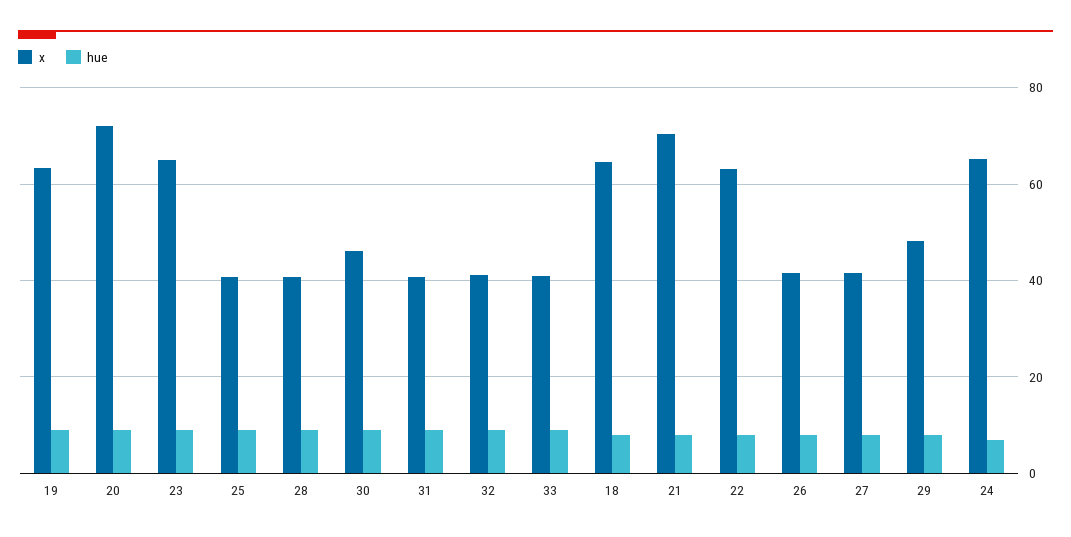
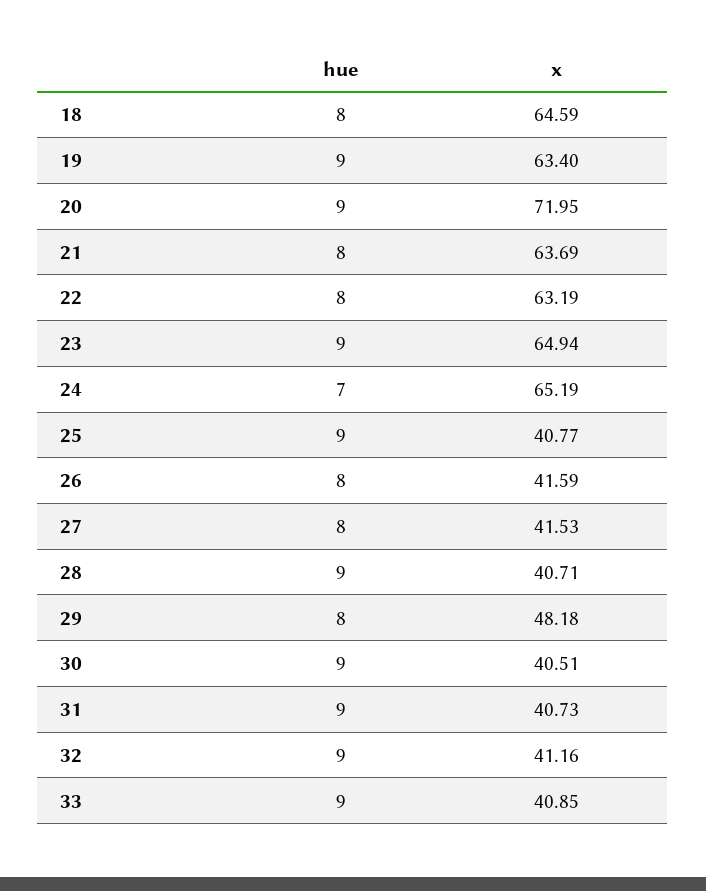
x, 30: 46 -> 40.51
x, 21: 70 -> 63.69

